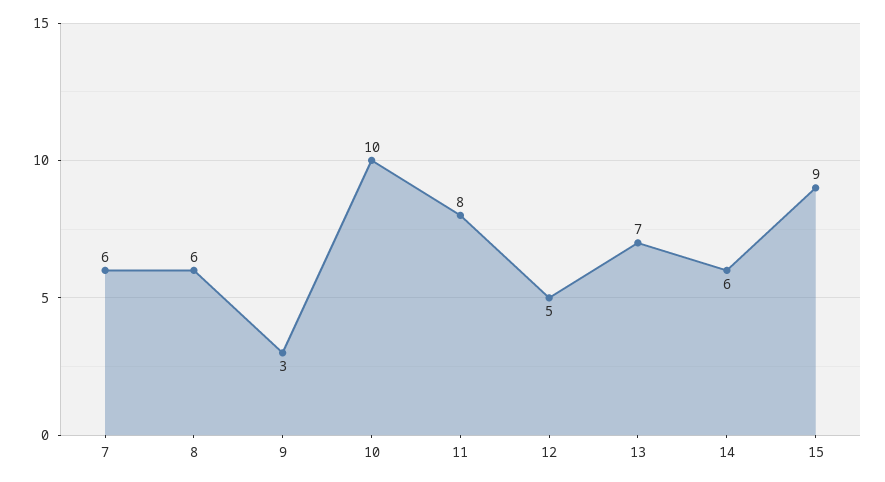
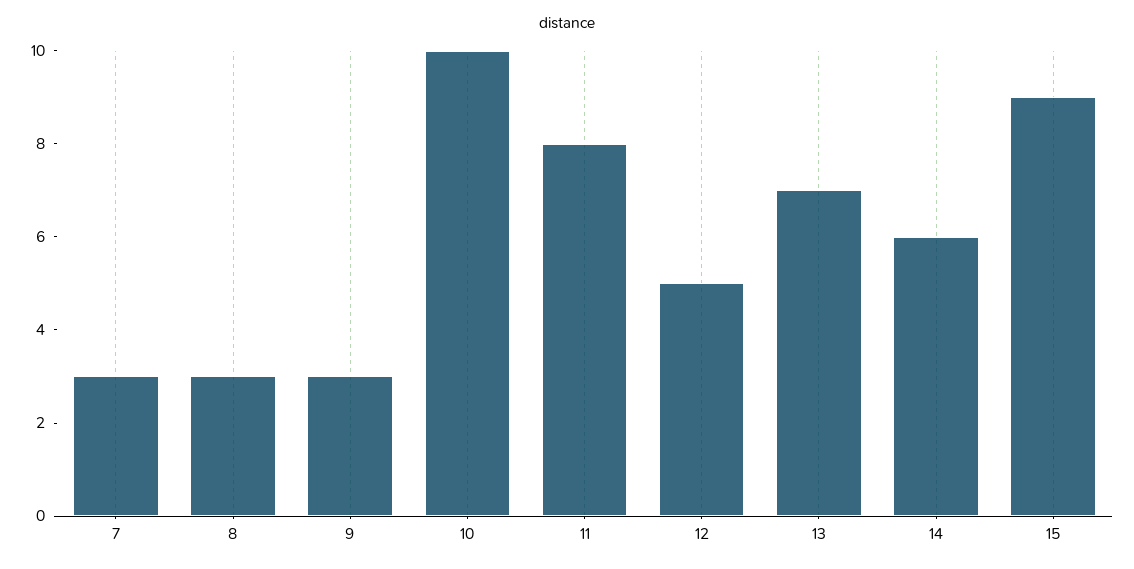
7: 6 -> 3
8: 6 -> 3

